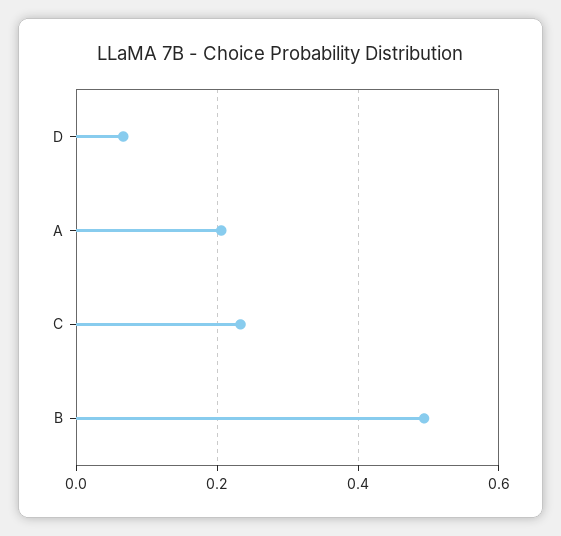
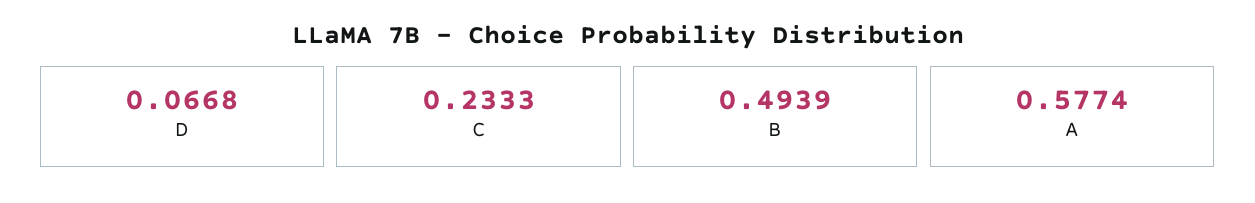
A: 0.2 -> 0.5774

